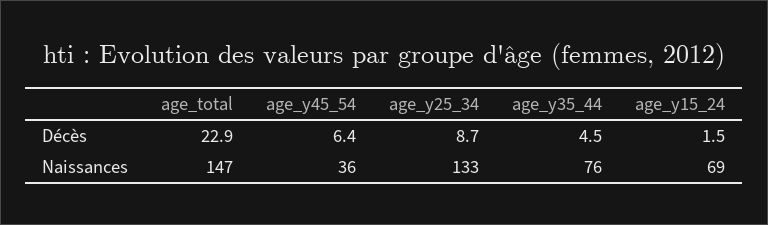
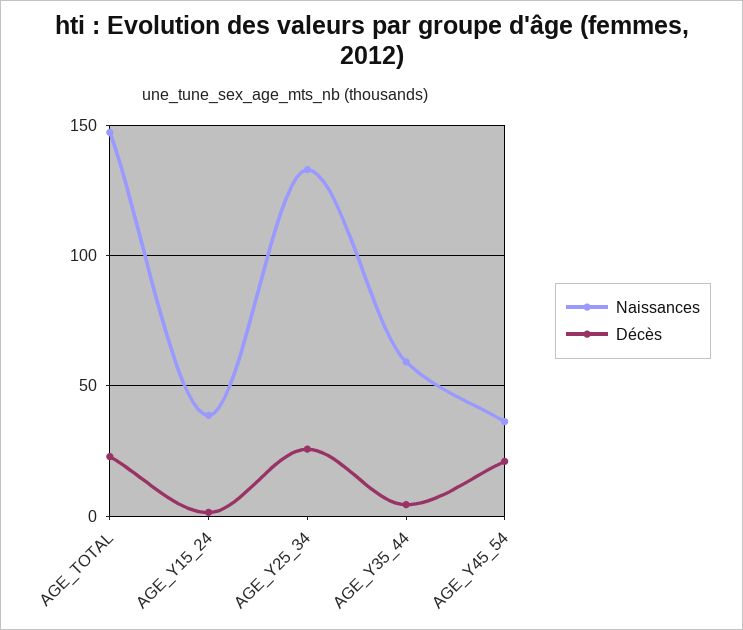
Décès, age_y45_54: 6.4 -> 20
Décès, age_y25_34: 8.7 -> 25
Naissances, age_y35_44: 76 -> 60
Naissances, age_y15_24: 69 -> 40

